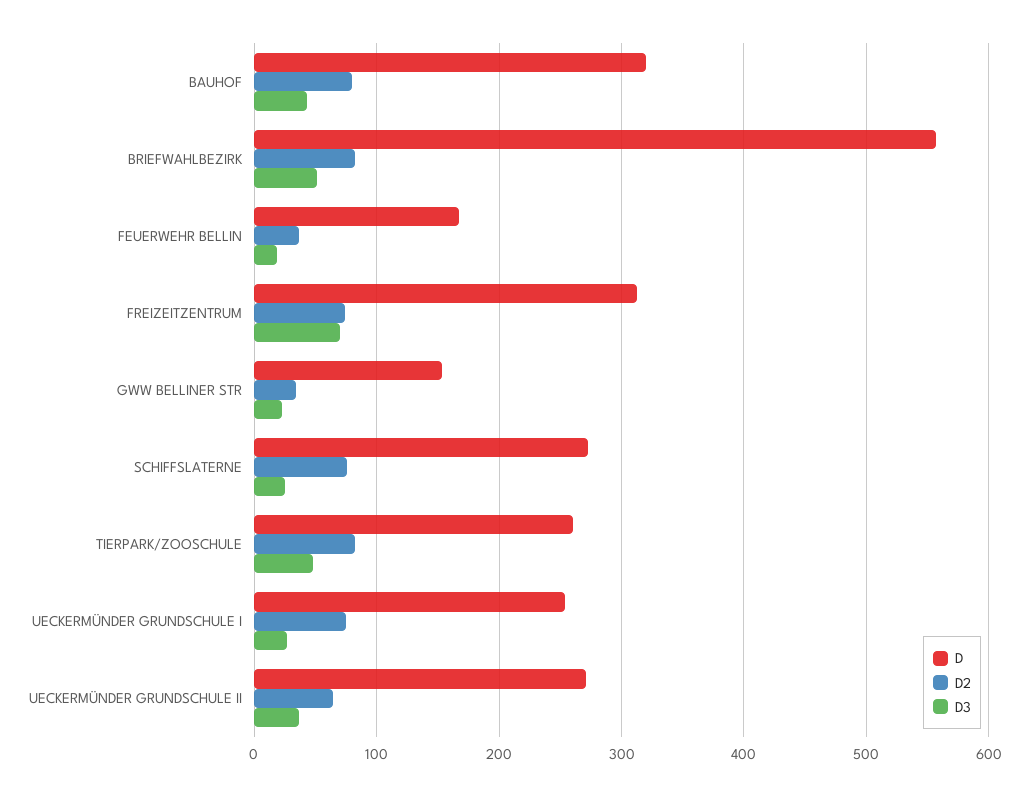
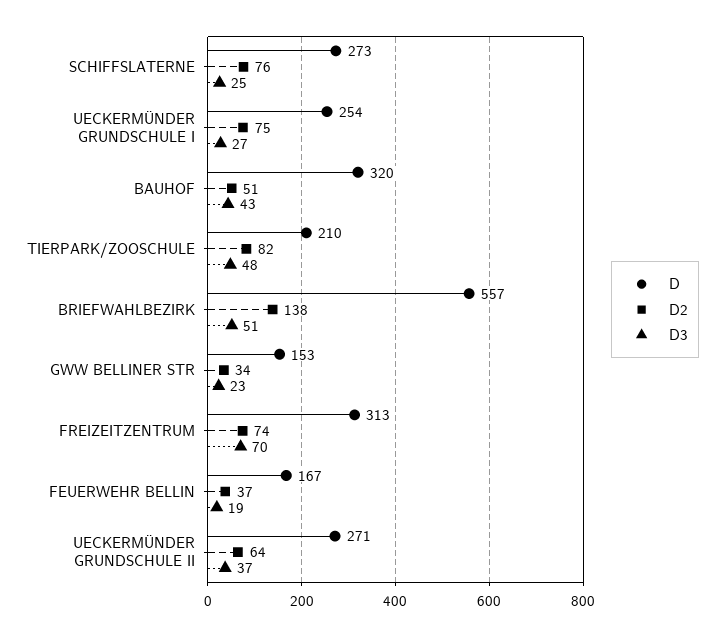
D2, BAUHOF: 80 -> 51
D2, BRIEFWAHLBEZIRK: 80 -> 138
D, TIERPARK/ZOOSCHULE: 260 -> 210

